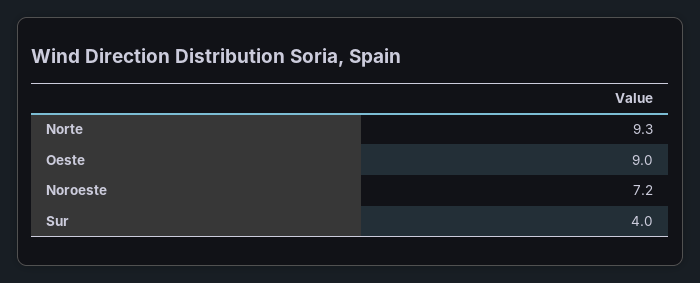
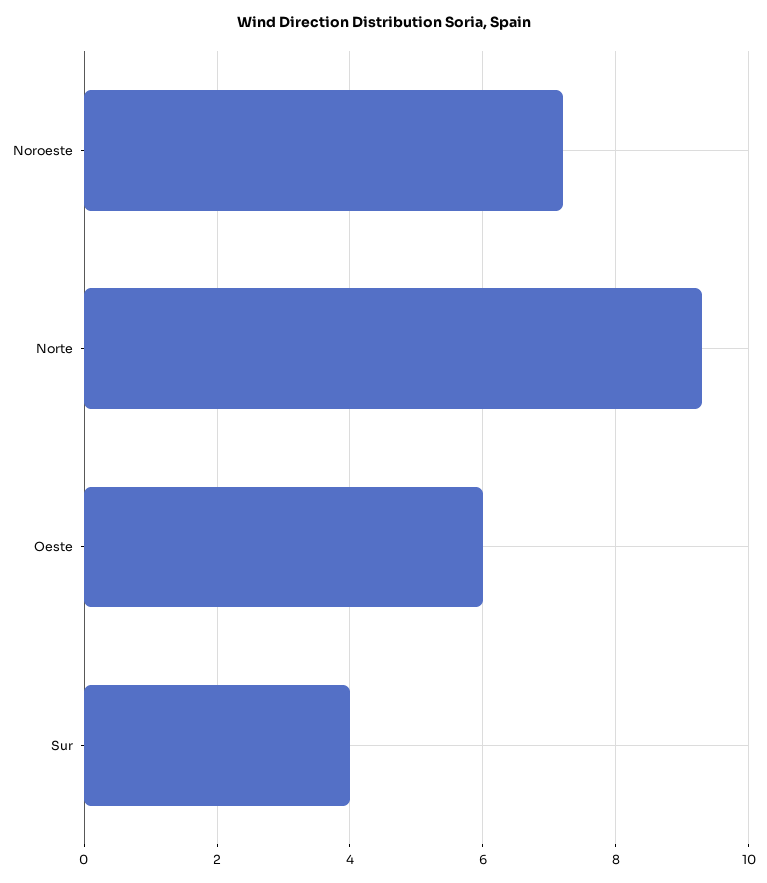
Oeste: 9 -> 6

